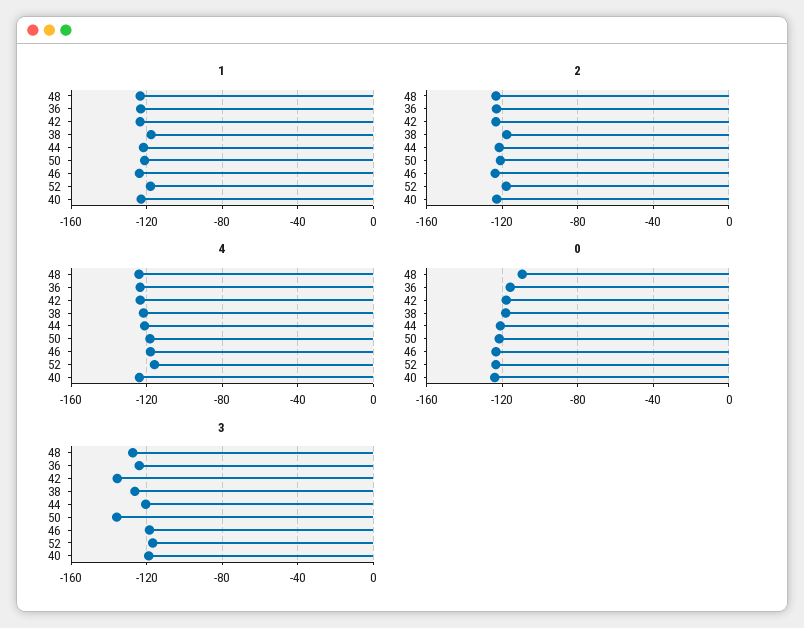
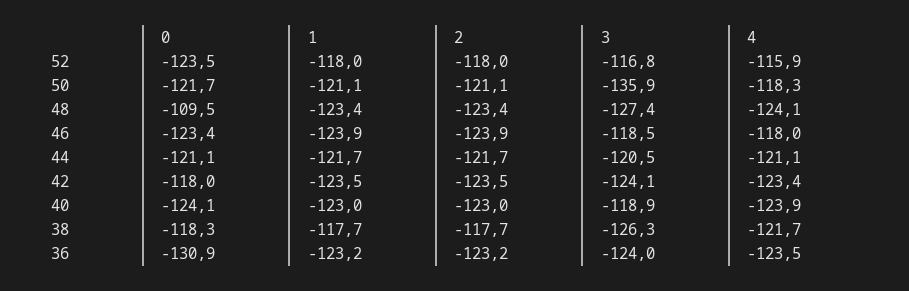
0, 36: -115 -> -130.9
3, 42: -135 -> -124.1

